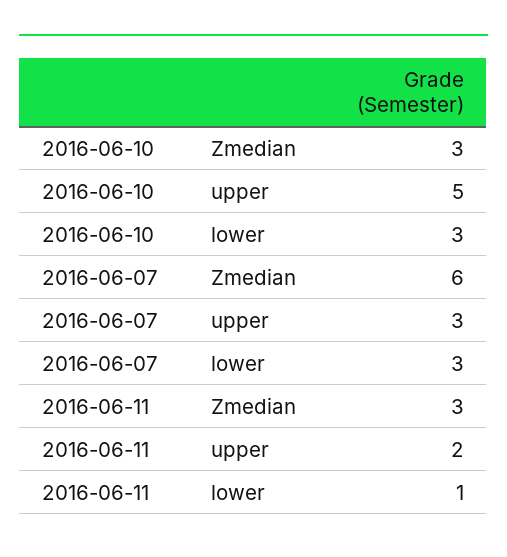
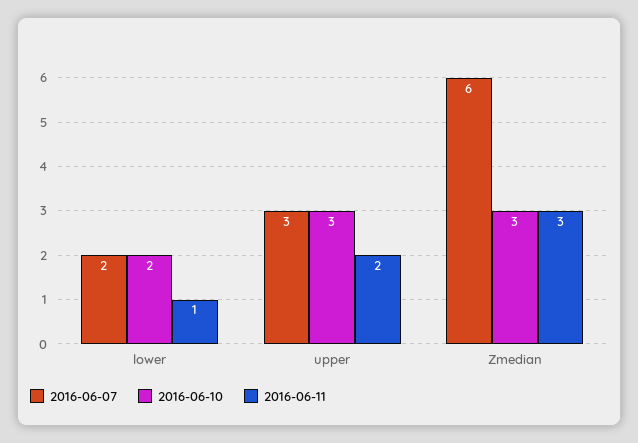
2016-06-10, upper: 5 -> 3
2016-06-10, lower: 3 -> 2
2016-06-07, lower: 3 -> 2

